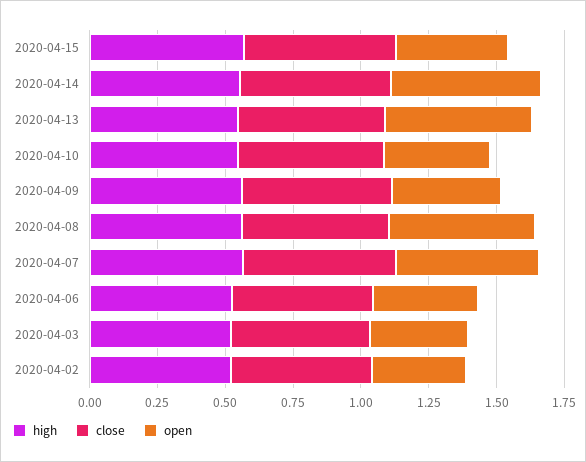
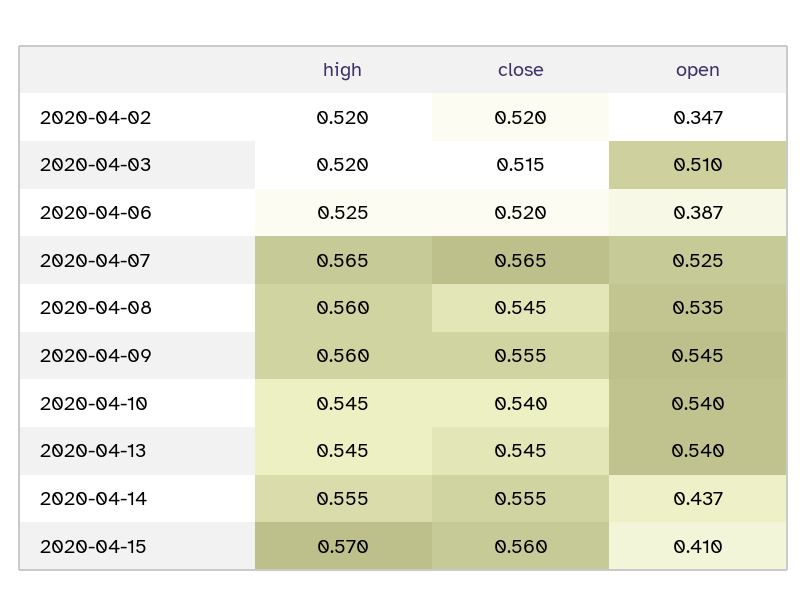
open, 2020-04-14: 0.55 -> 0.437
open, 2020-04-10: 0.4 -> 0.54
open, 2020-04-09: 0.4 -> 0.545
open, 2020-04-03: 0.35 -> 0.51

